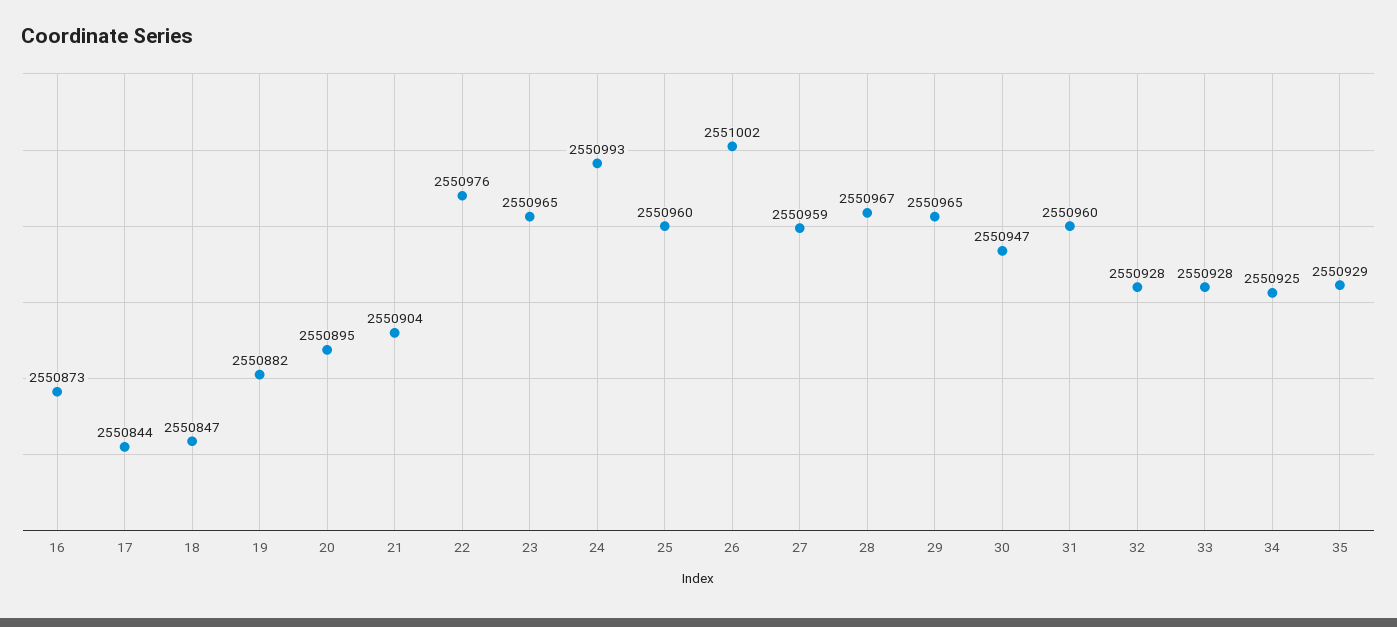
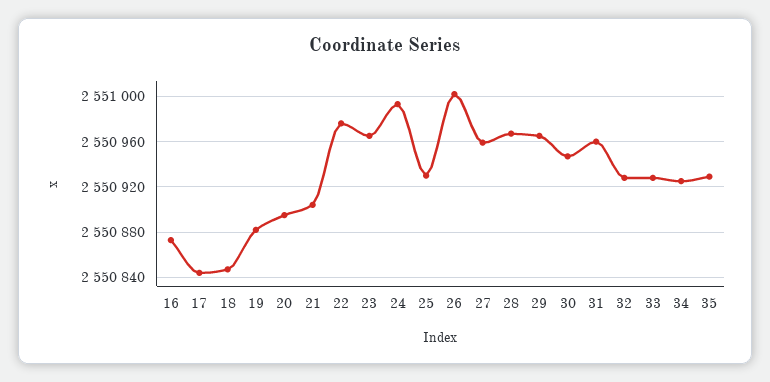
25: 2550960 -> 2550930

